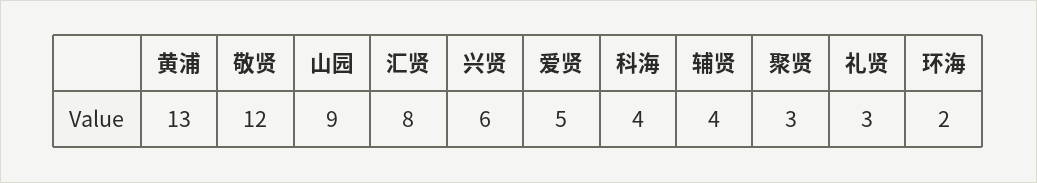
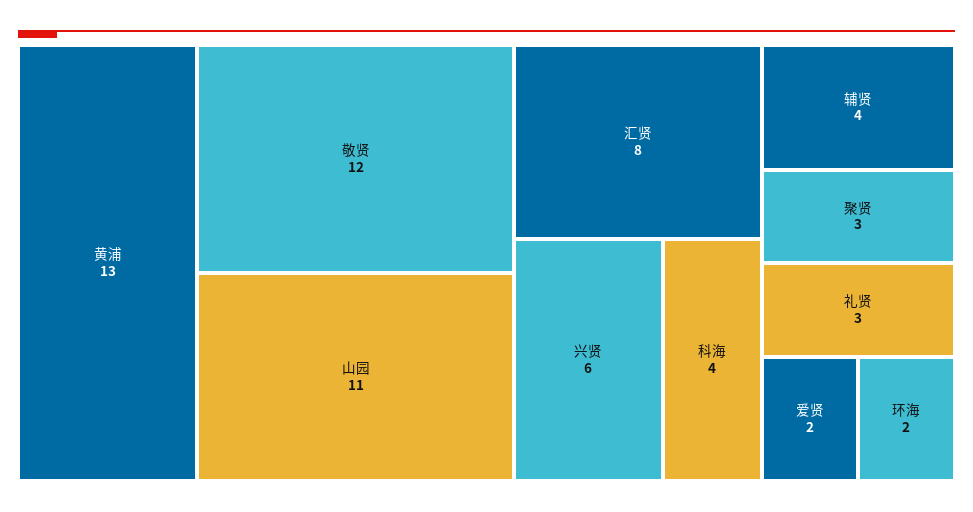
山园: 9 -> 11
爱贤: 5 -> 2

